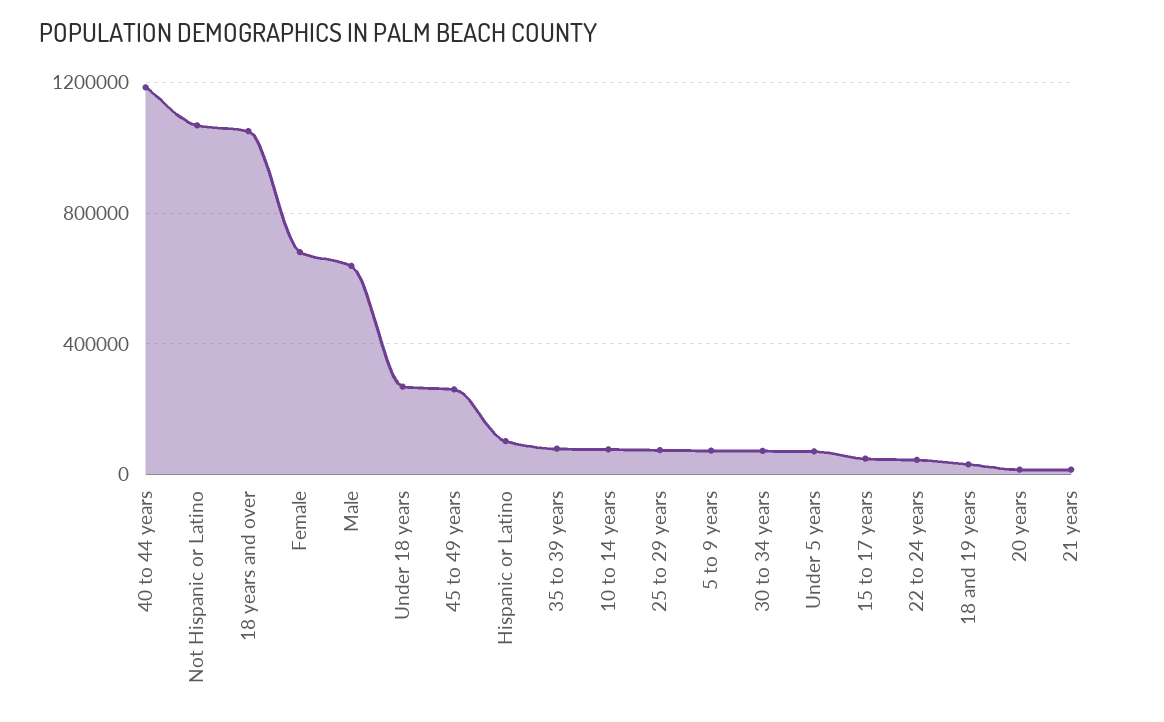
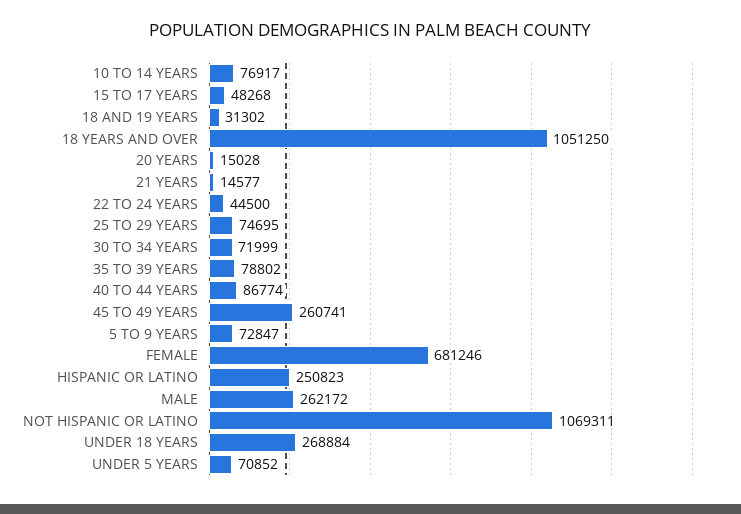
40 to 44 years: 1200000 -> 86774
Male: 650000 -> 262172
Hispanic or Latino: 100000 -> 250823

